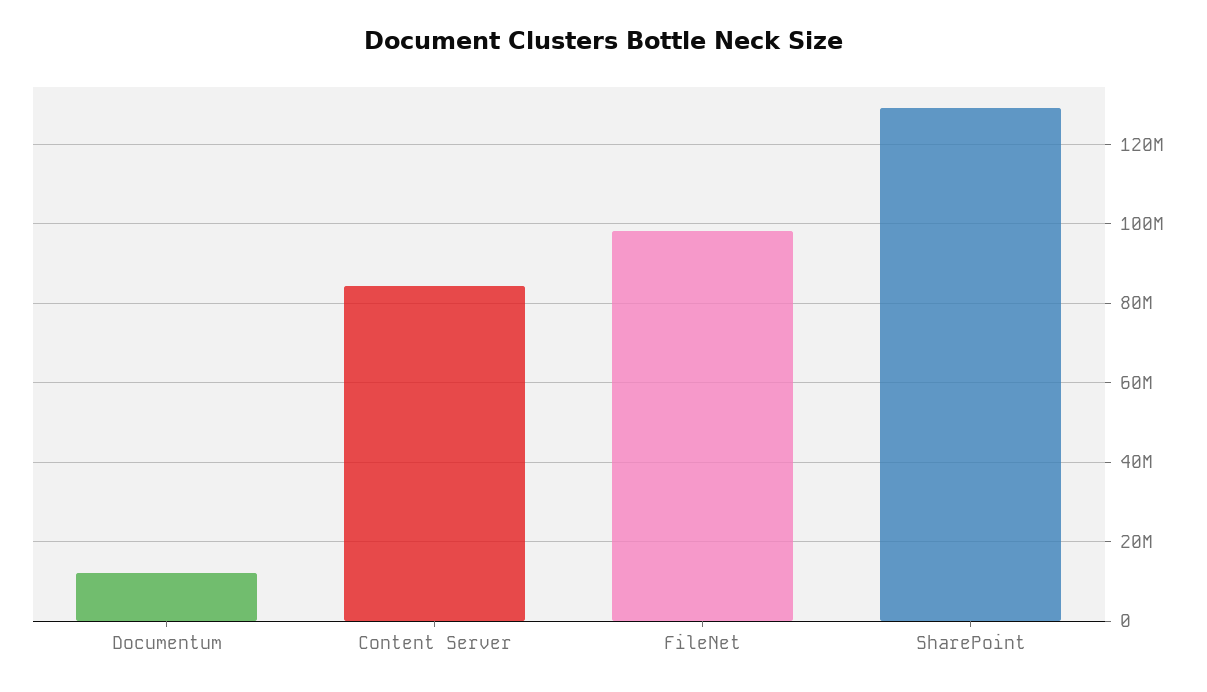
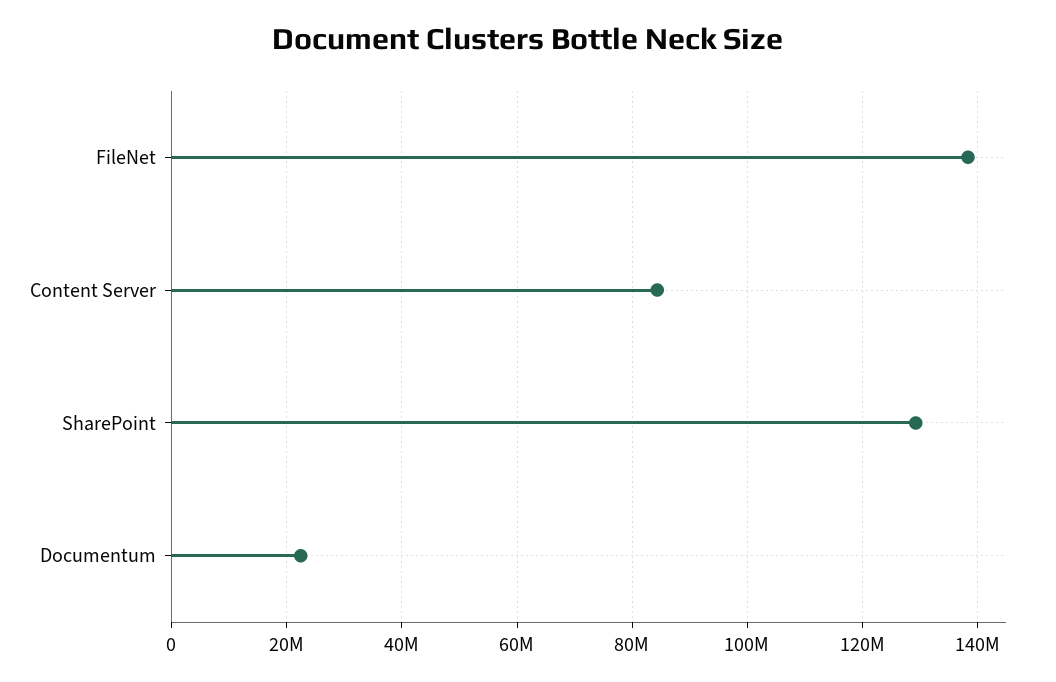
Documentum: 12000000 -> 22000000
FileNet: 98000000 -> 138000000

